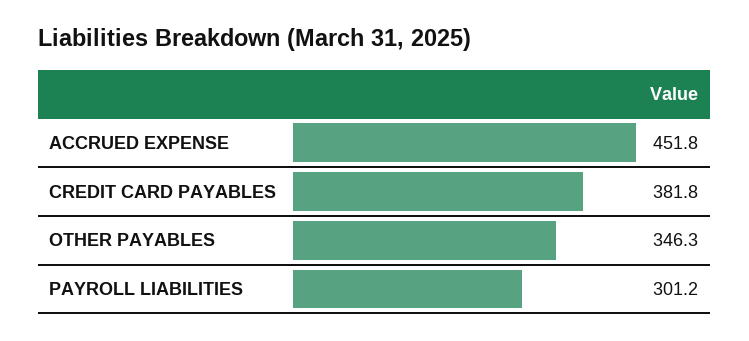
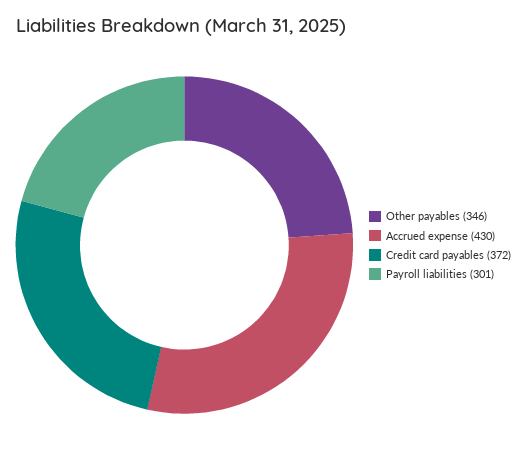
ACCRUED EXPENSE: 451.8 -> 430
CREDIT CARD PAYABLES: 381.8 -> 372

